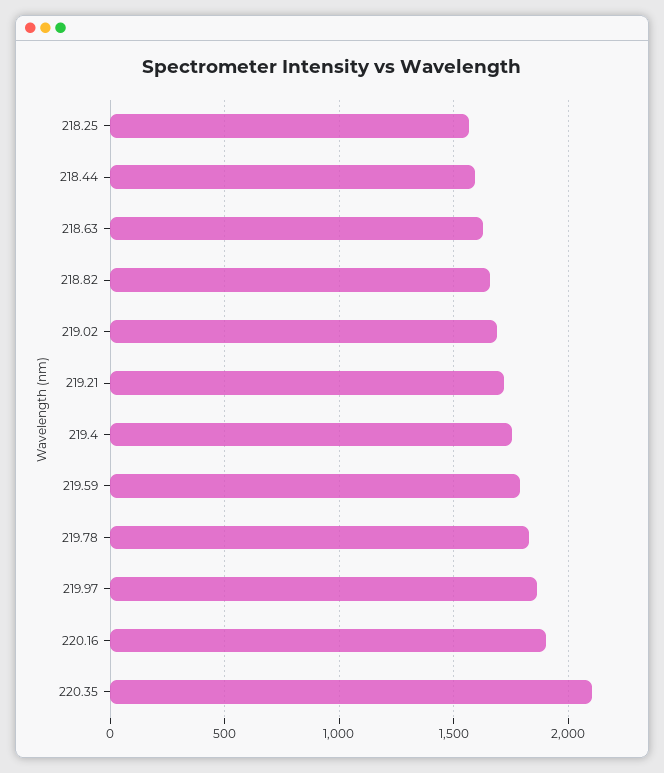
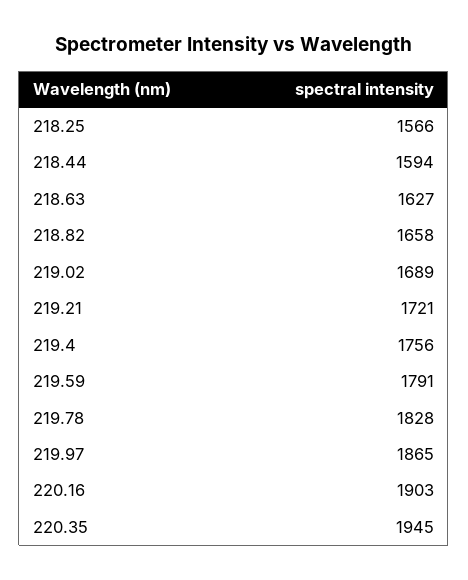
220.35: 2100 -> 1945

